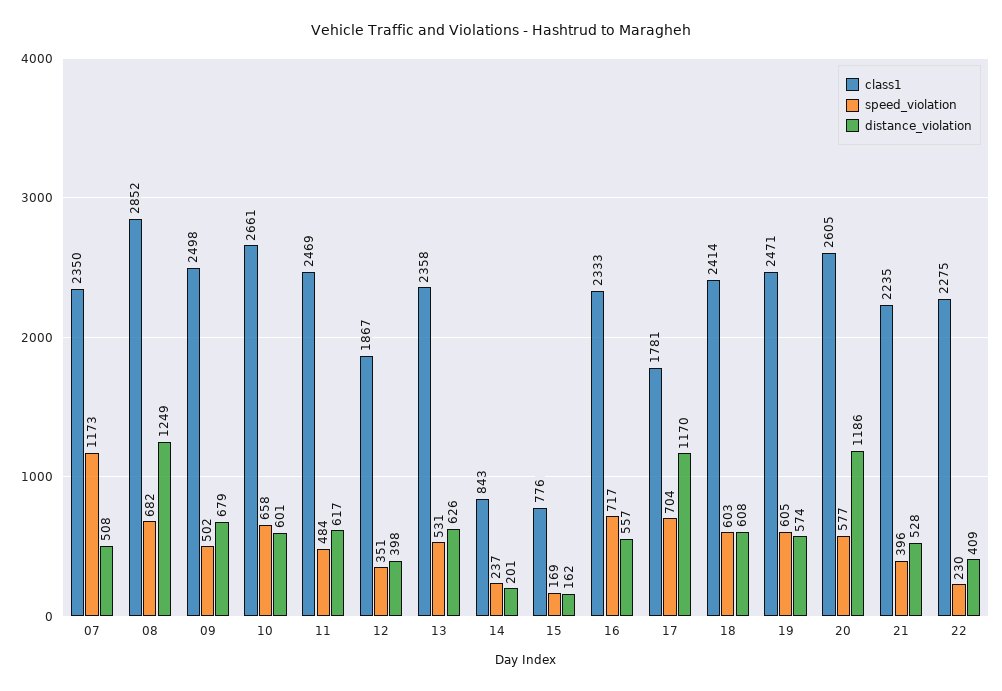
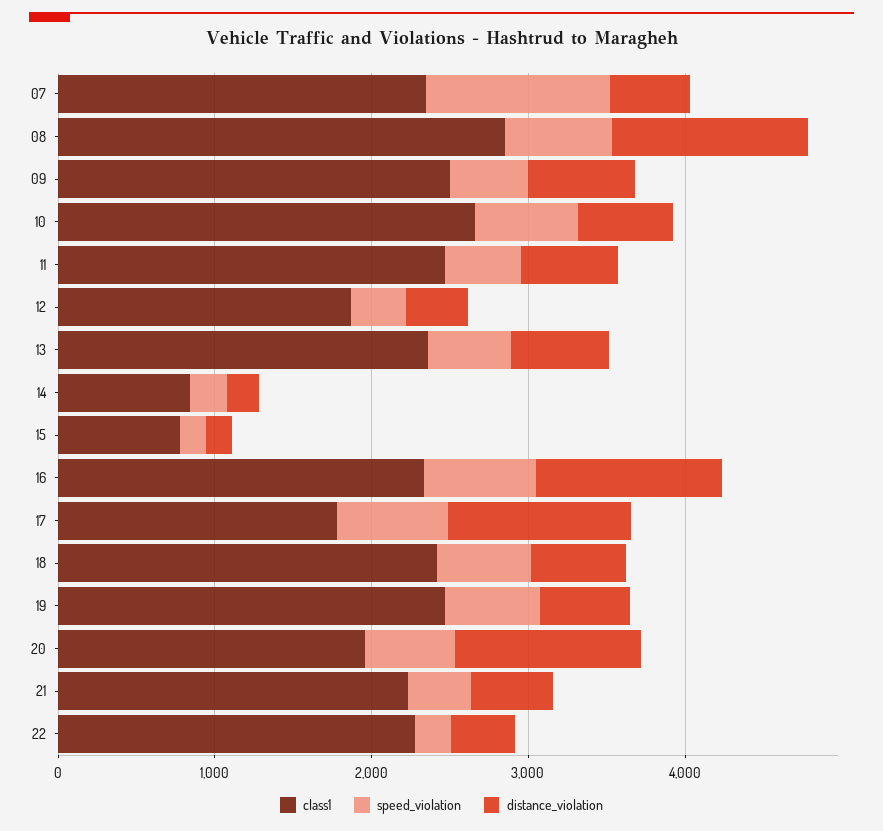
distance_violation, 16: 557 -> 1200
class1, 20: 2605 -> 2000

